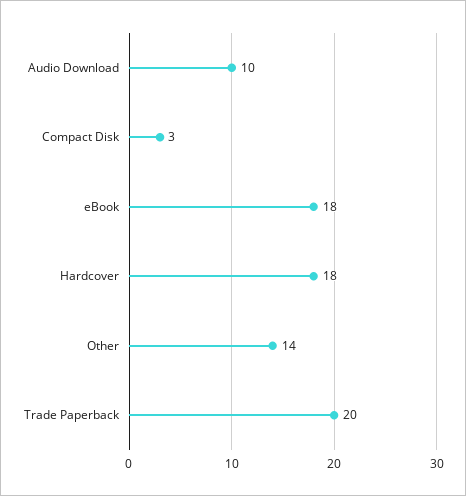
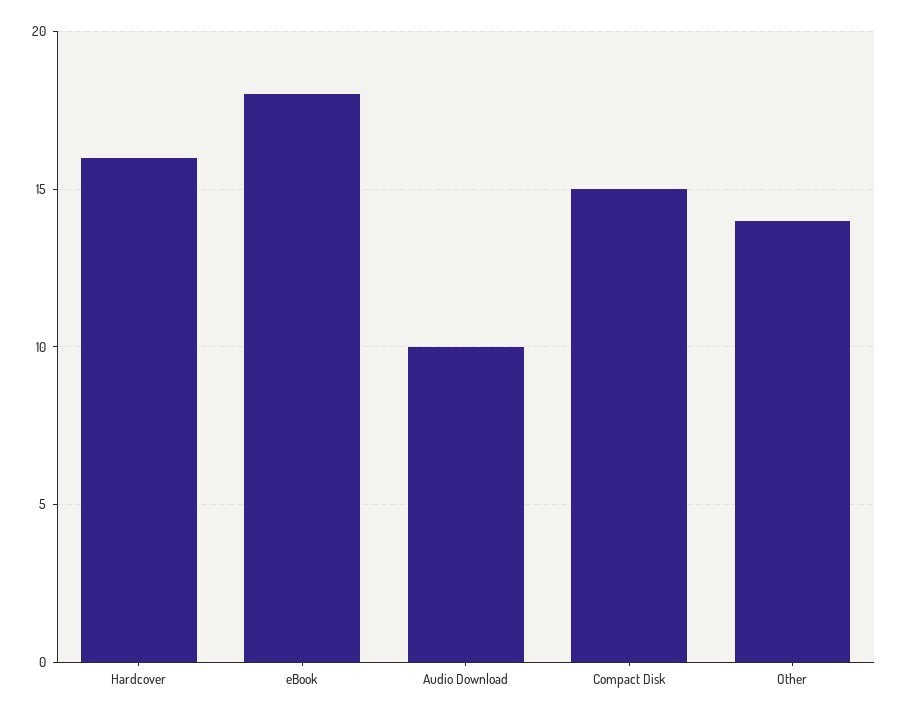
Compact Disk: 3 -> 15
Hardcover: 18 -> 16
Trade Paperback: 20 -> none

